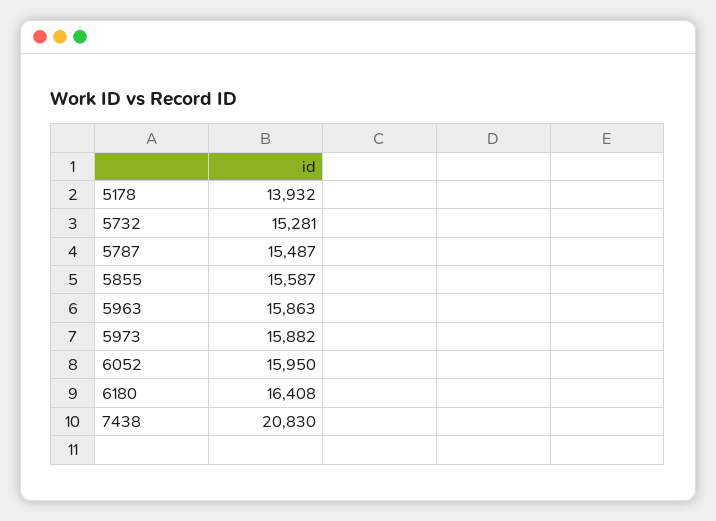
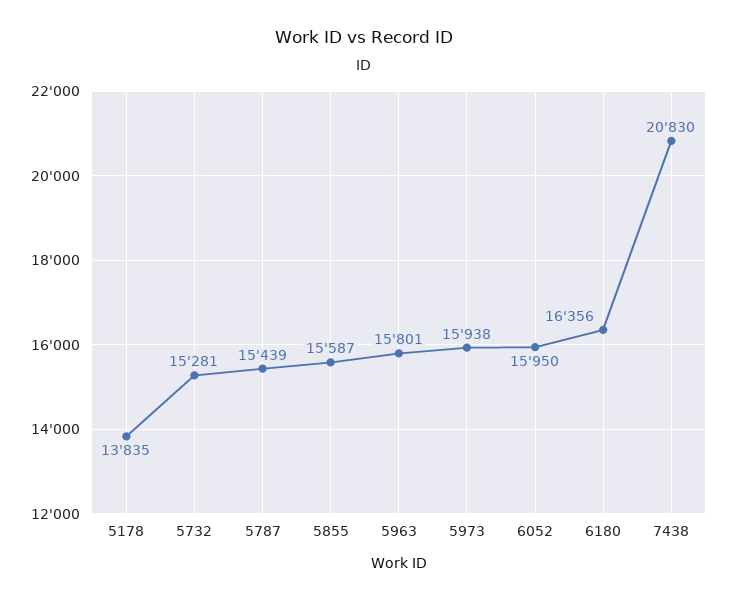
5178: 13932 -> 13835
5787: 15487 -> 15439
5963: 15863 -> 15801
5973: 15882 -> 15938
6180: 16408 -> 16356

